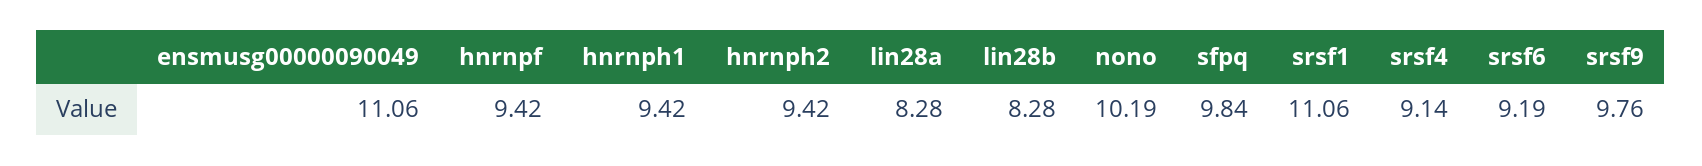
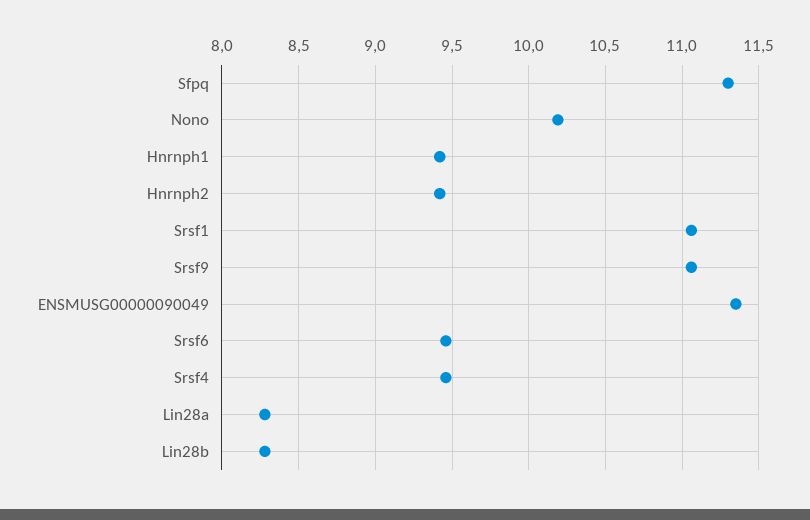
ensmusg00000090049: 11.06 -> 11.35
hnrnpf: 9.42 -> none
sfpq: 9.84 -> 11.3
srsf4: 9.14 -> 9.45
srsf6: 9.19 -> 9.45
srsf9: 9.76 -> 11.05

